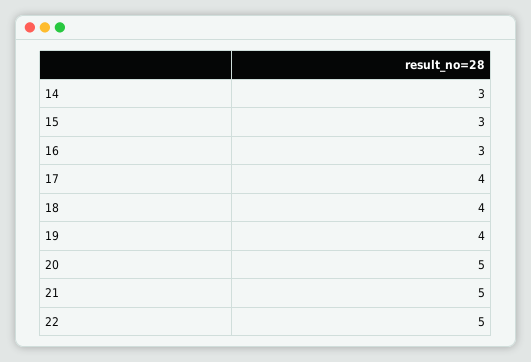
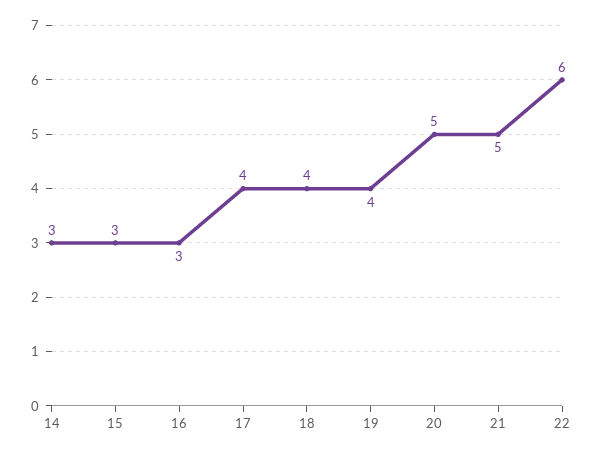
22: 5 -> 6

